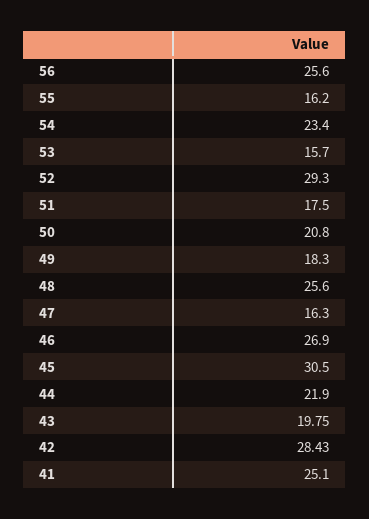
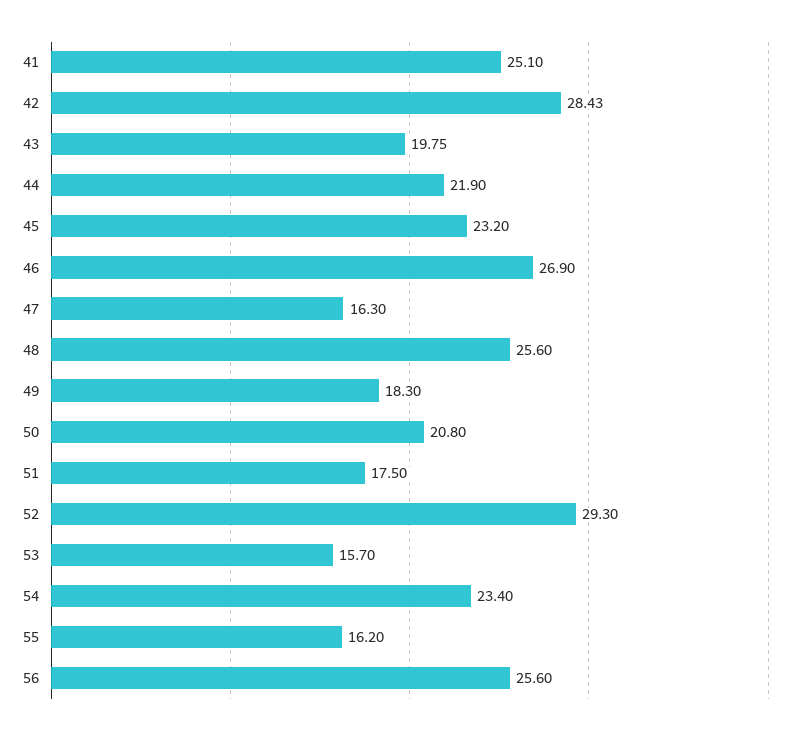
45: 30.5 -> 23.2

